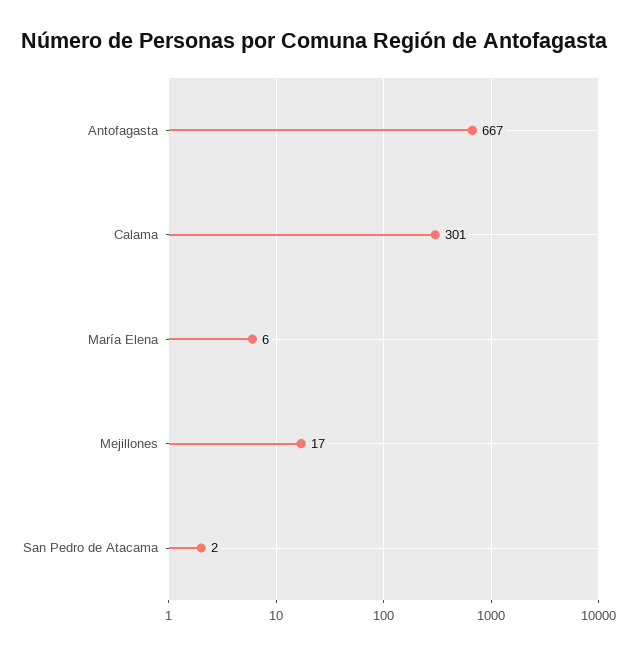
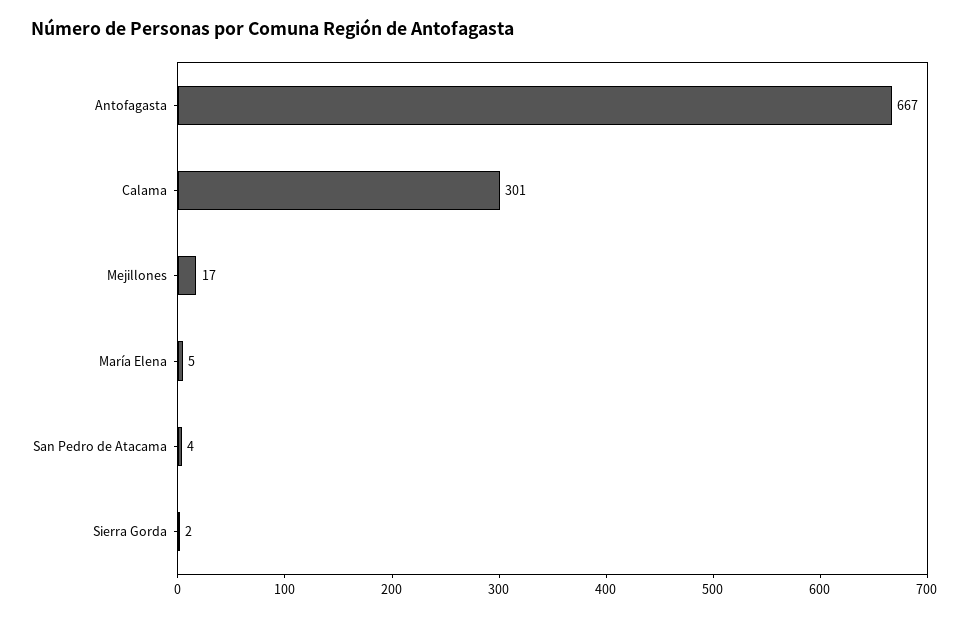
María Elena: 6 -> 5
San Pedro de Atacama: 2 -> 4
Sierra Gorda: none -> 2

